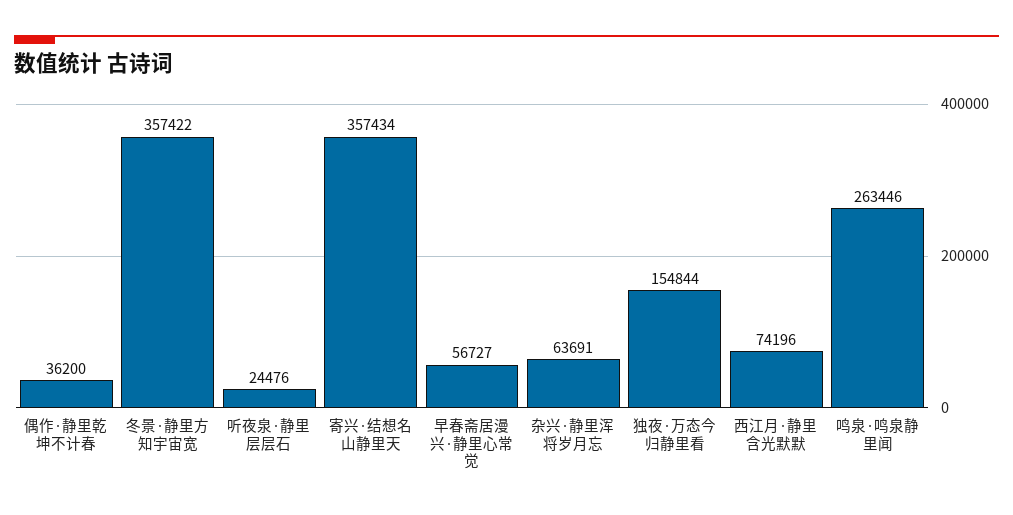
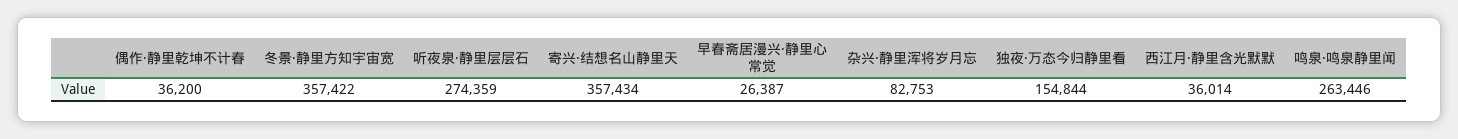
听夜泉·静里层层石: 24476 -> 274359
早春斋居漫兴·静里心常觉: 56727 -> 26387
杂兴·静里浑将岁月忘: 63691 -> 82753
西江月·静里含光默默: 74196 -> 36014

